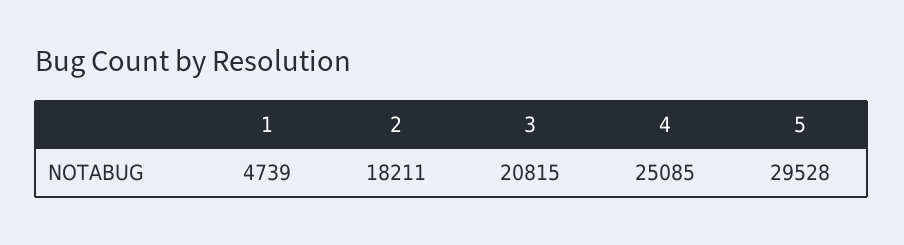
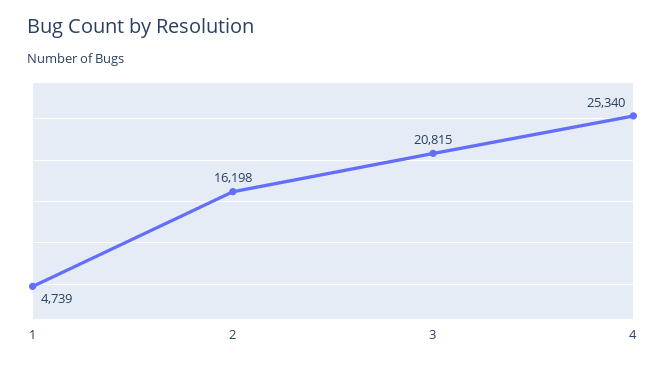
2: 18211 -> 16198
4: 25085 -> 25340
5: 29528 -> none

